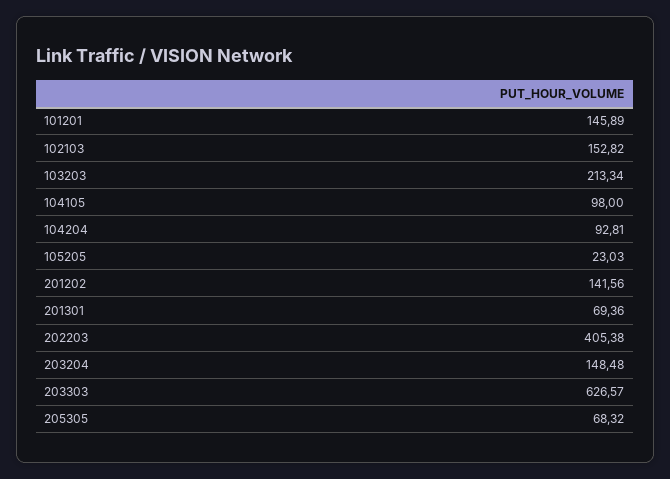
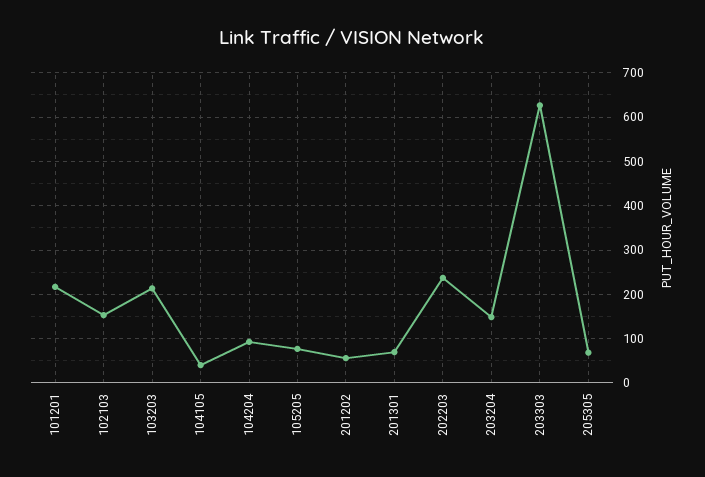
101201: 145.89 -> 220
104105: 98 -> 40
105205: 23.03 -> 80
201202: 141.56 -> 60
202203: 405.38 -> 240

